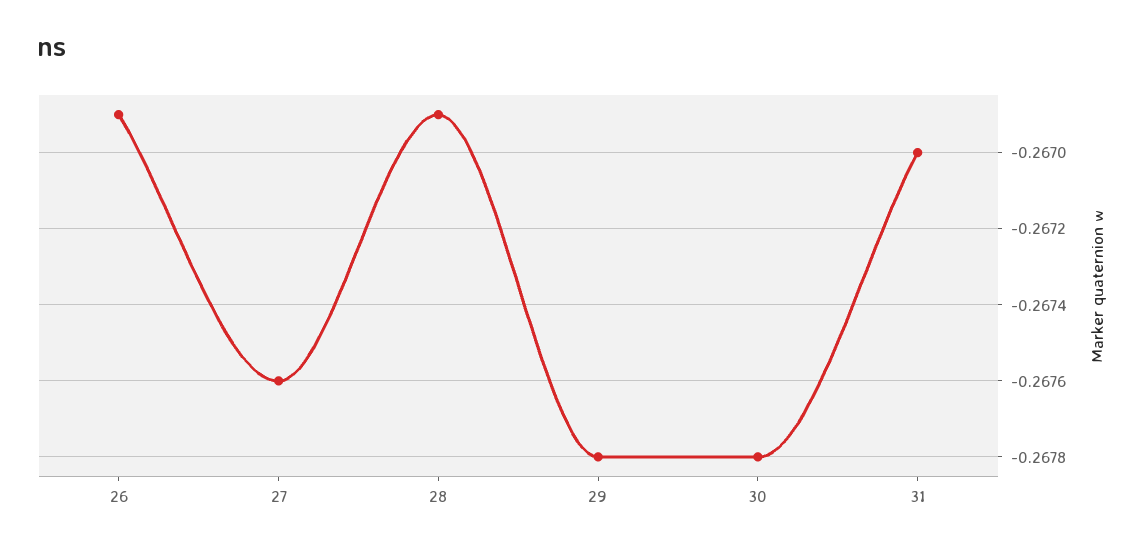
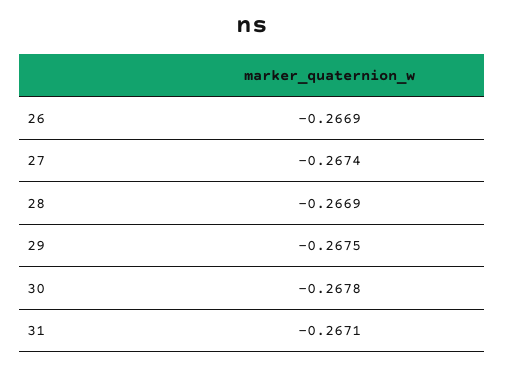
27: -0.2676 -> -0.2674
29: -0.2678 -> -0.2675
31: -0.267 -> -0.2671

